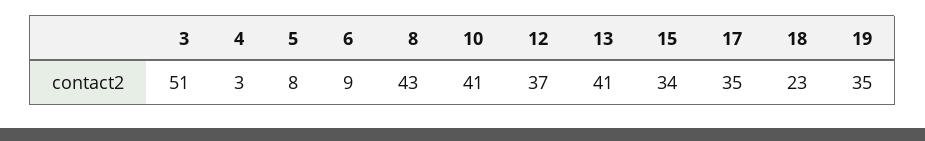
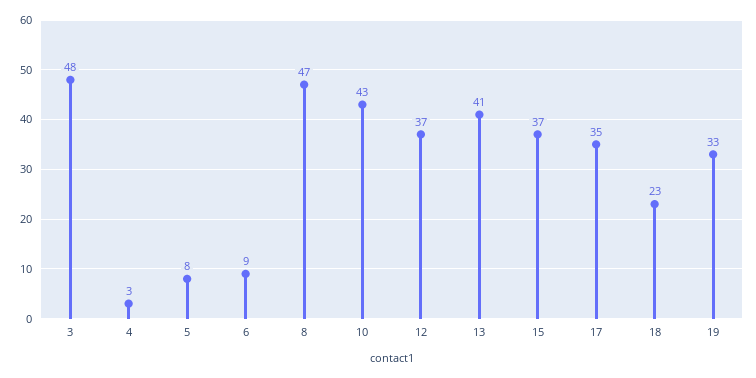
3: 51 -> 48
8: 43 -> 47
10: 41 -> 43
15: 34 -> 37
19: 35 -> 33

